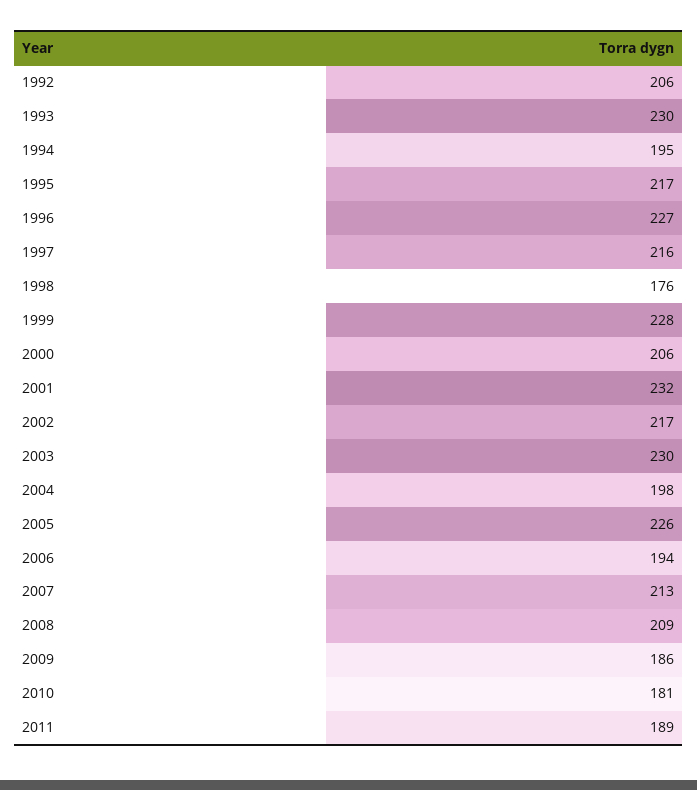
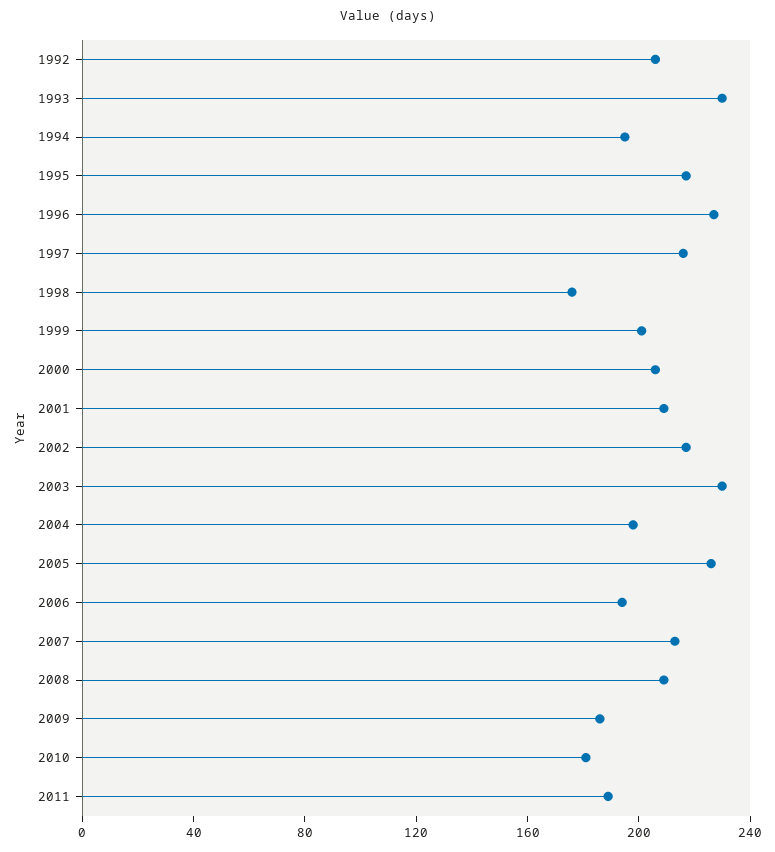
1999: 228 -> 200
2001: 232 -> 210

